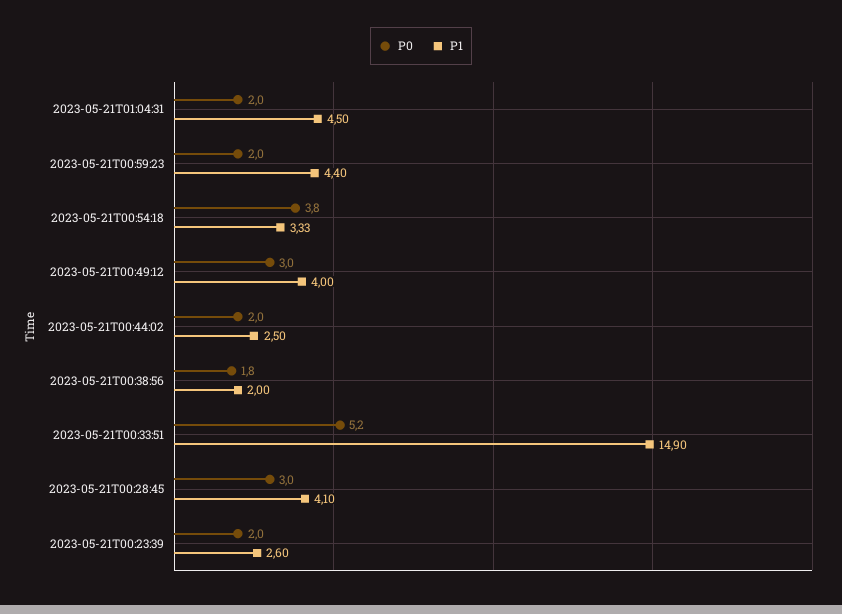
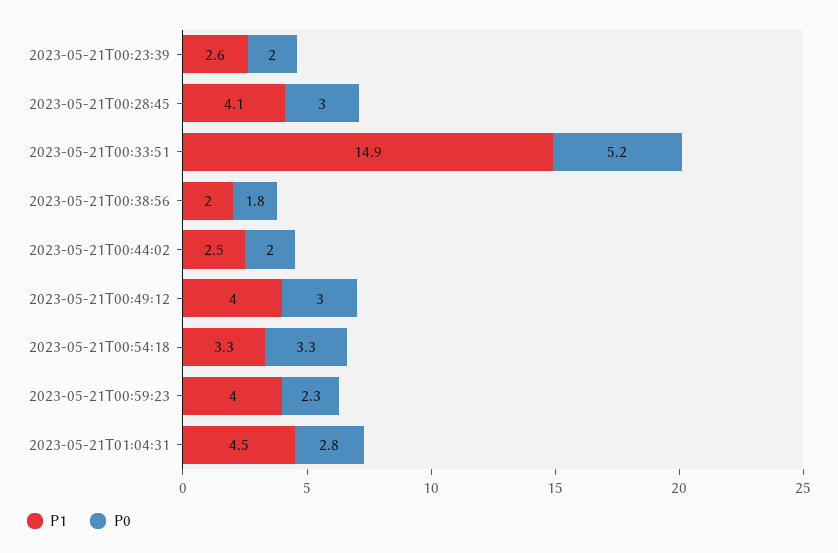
P0, 2023-05-21T01:04:31: 2 -> 2.8
P0, 2023-05-21T00:59:23: 2 -> 2.3
P1, 2023-05-21T00:59:23: 4.4 -> 4
P0, 2023-05-21T00:54:18: 3.8 -> 3.3

